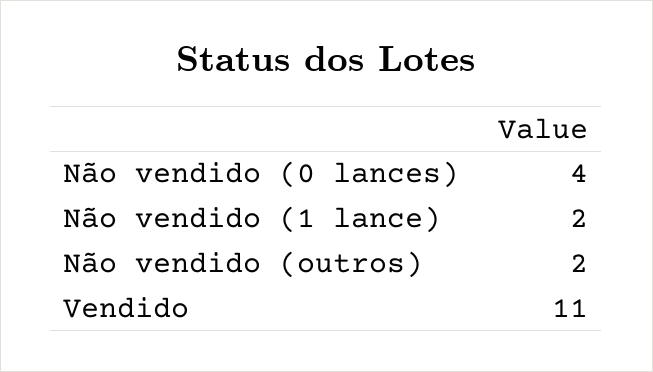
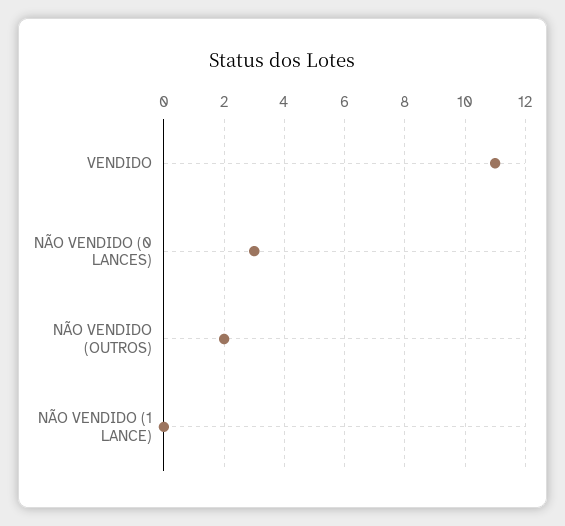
Não vendido (0 lances): 4 -> 3
Não vendido (1 lance): 2 -> 0

